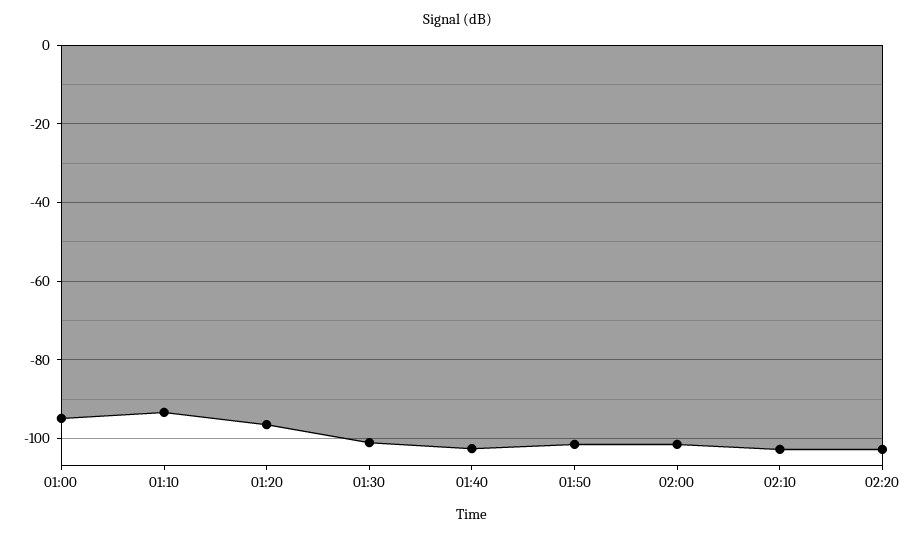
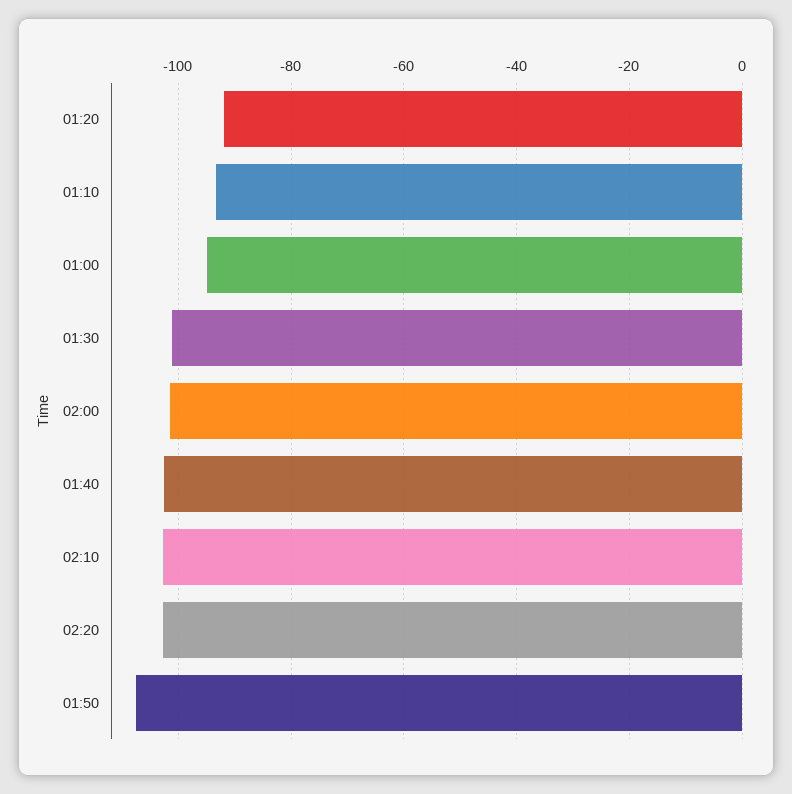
01:20: -96 -> -92
01:50: -102 -> -108

